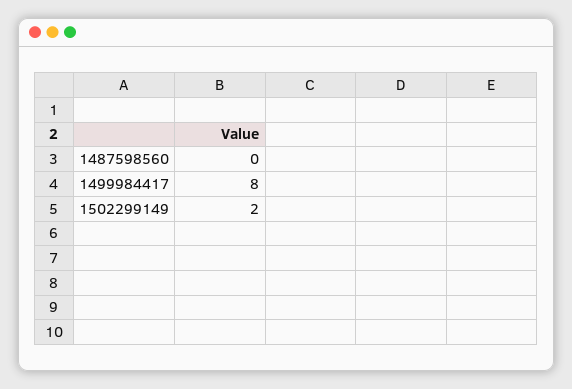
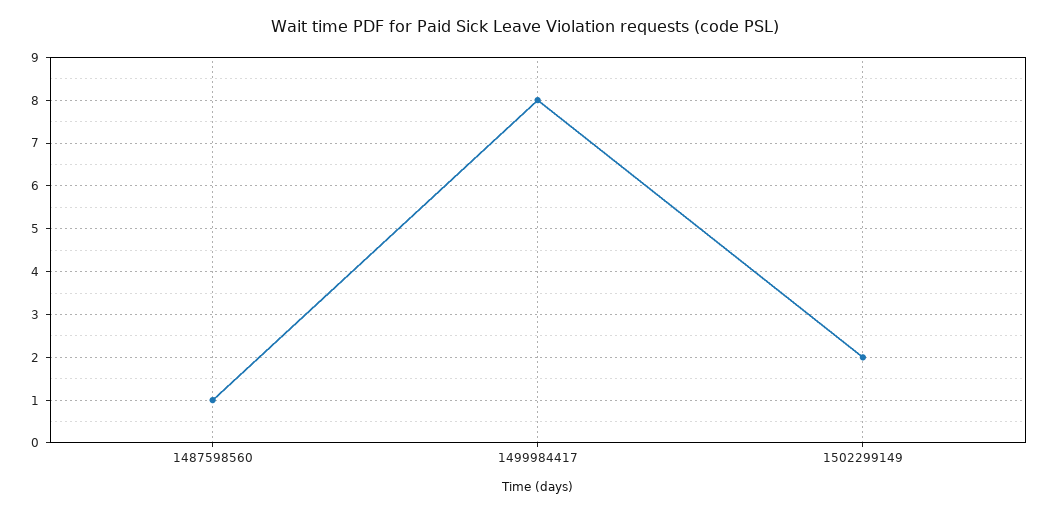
1487598560: 0 -> 1

